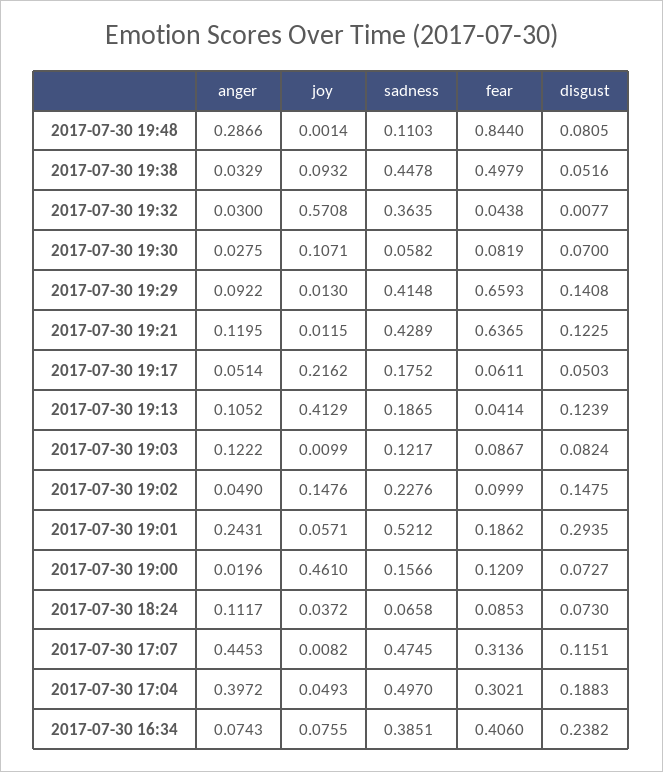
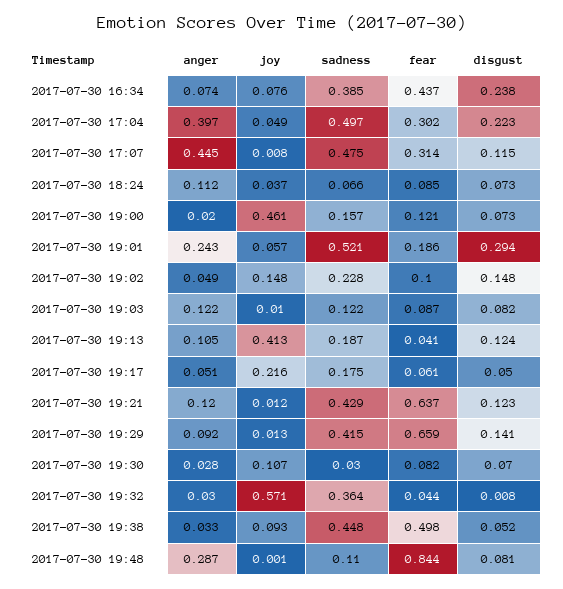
sadness, 2017-07-30 19:30: 0.0582 -> 0.03
disgust, 2017-07-30 17:04: 0.1883 -> 0.223
fear, 2017-07-30 16:34: 0.406 -> 0.437

